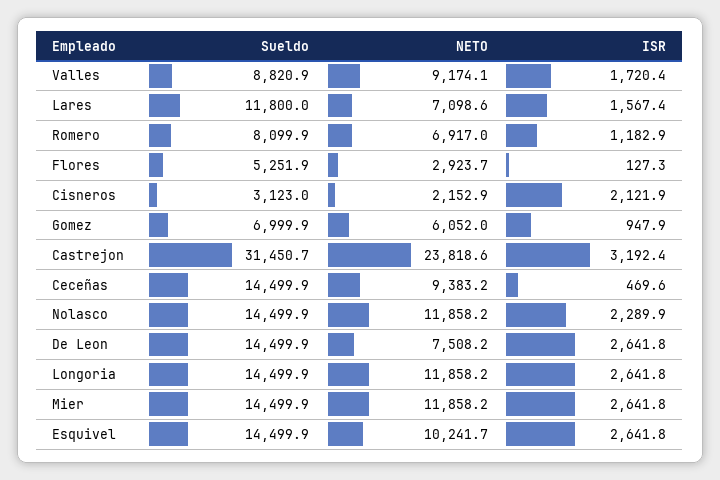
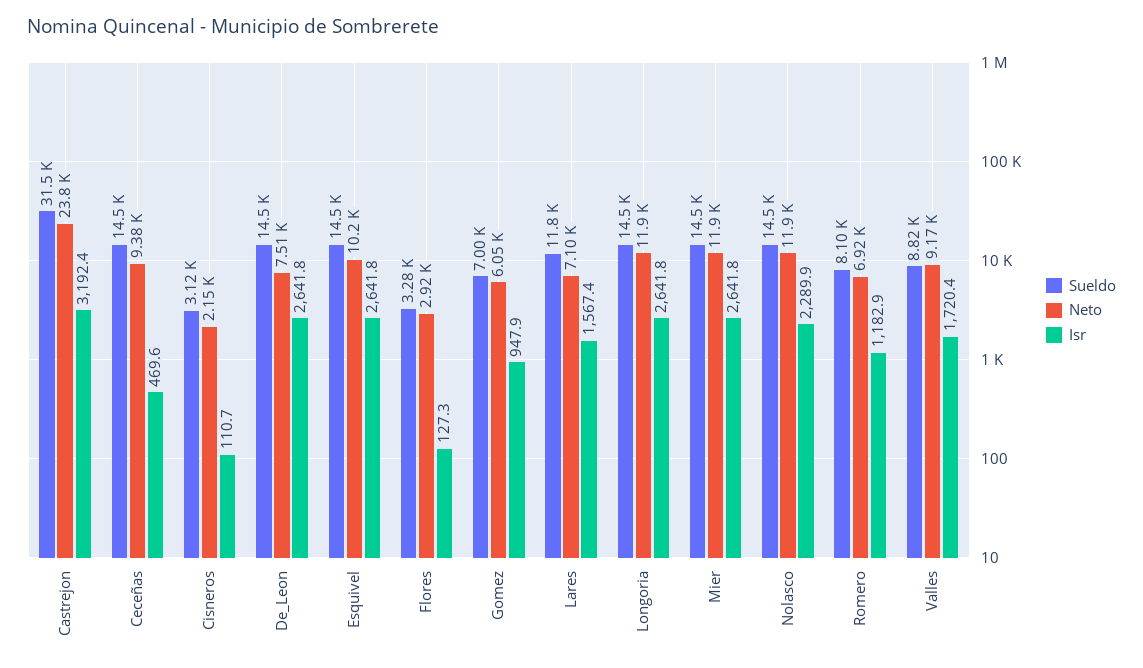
Sueldo, Flores: 5251.9 -> 3280
ISR, Cisneros: 2121.9 -> 110.7

